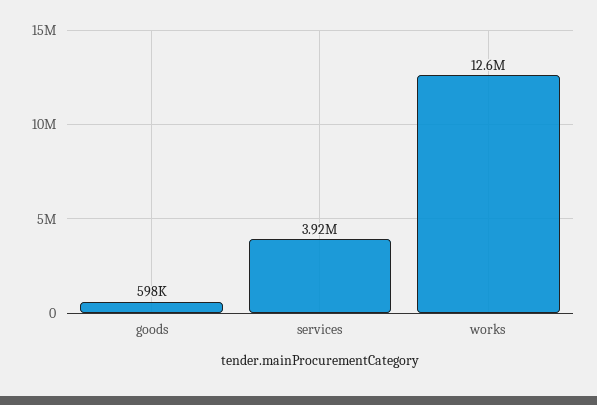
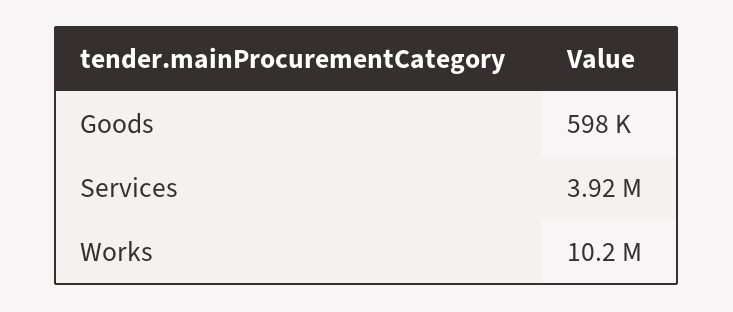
works: 12600000 -> 10200000

